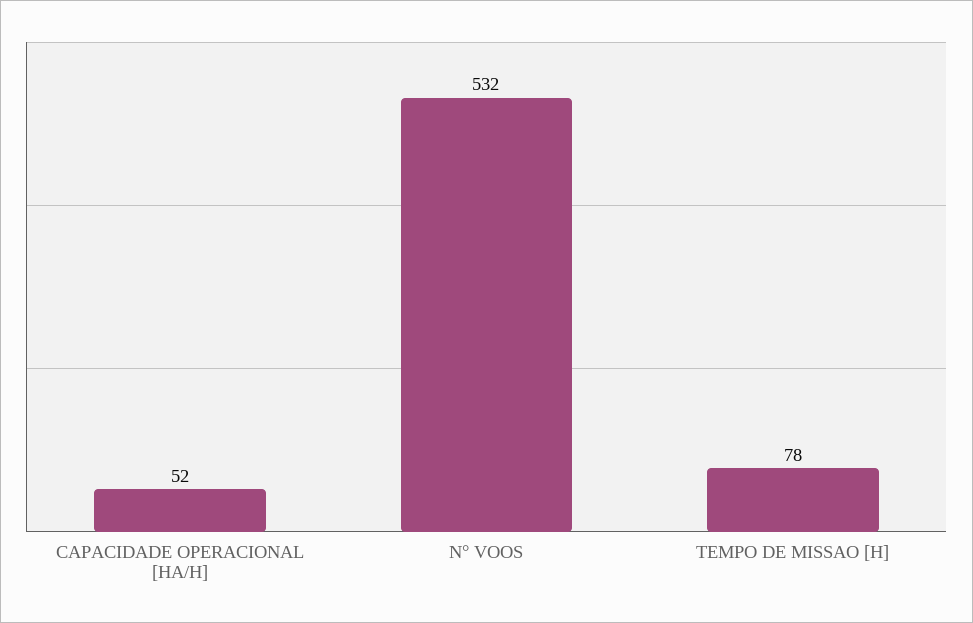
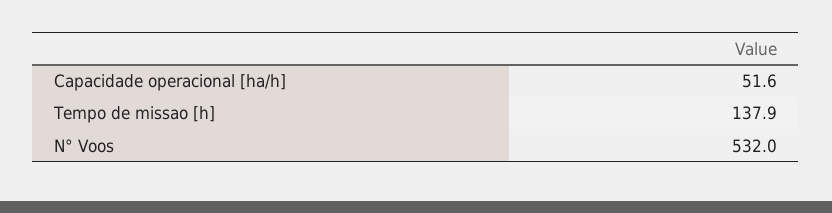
TEMPO DE MISSAO [H]: 78 -> 137.9

